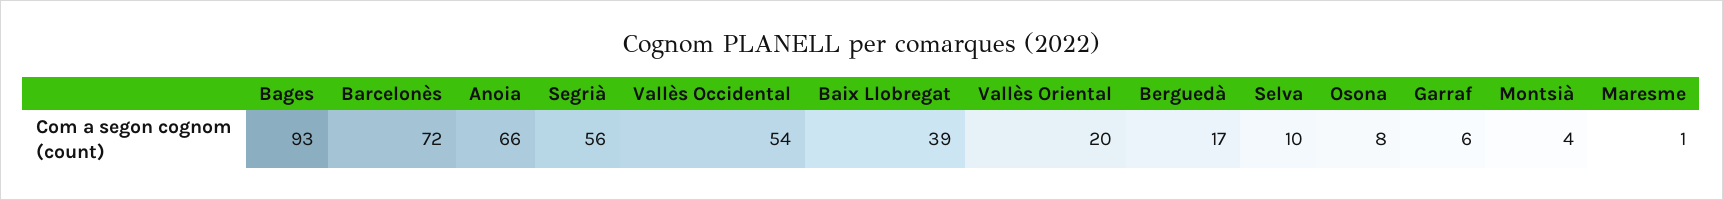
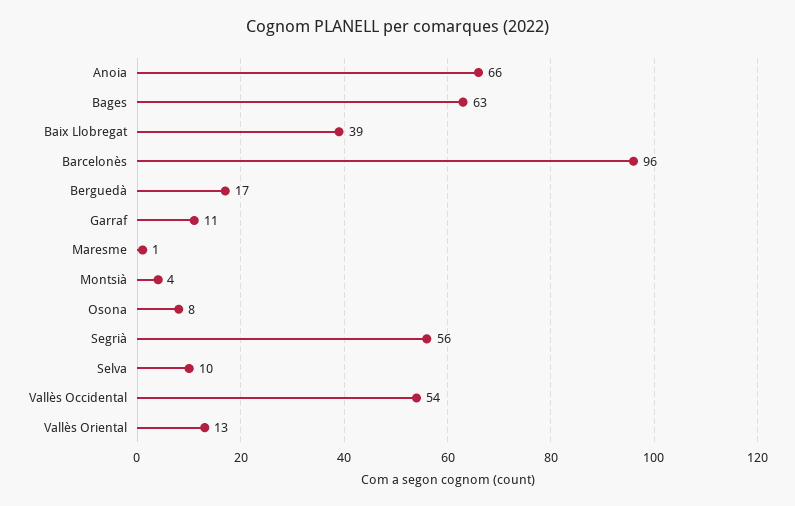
Bages: 93 -> 63
Barcelonès: 72 -> 96
Vallès Oriental: 20 -> 13
Garraf: 6 -> 11

